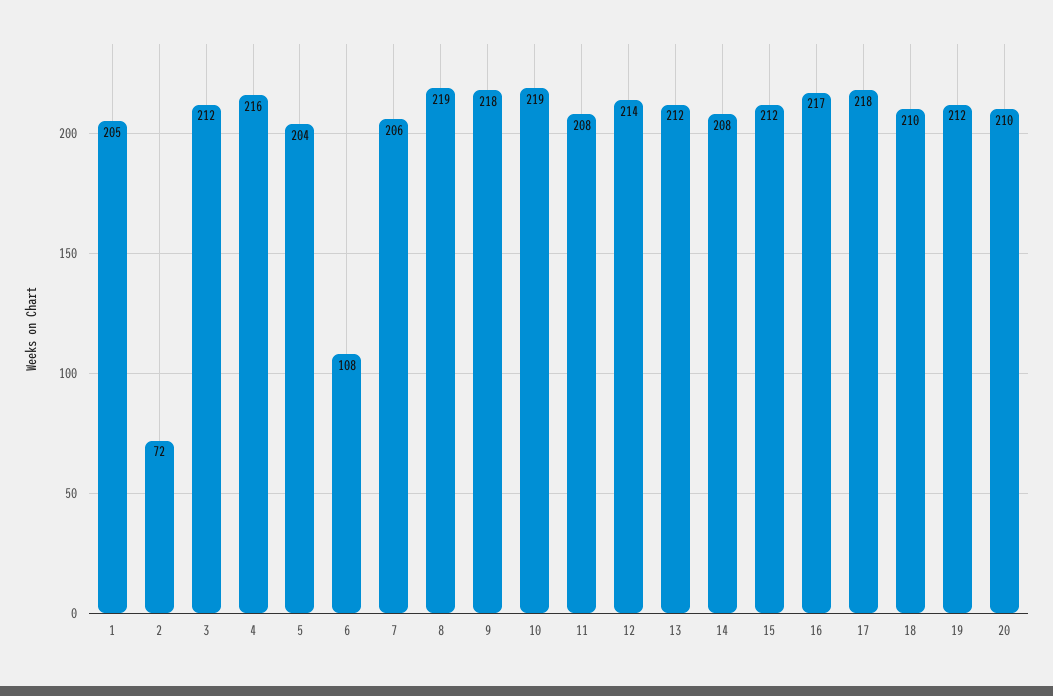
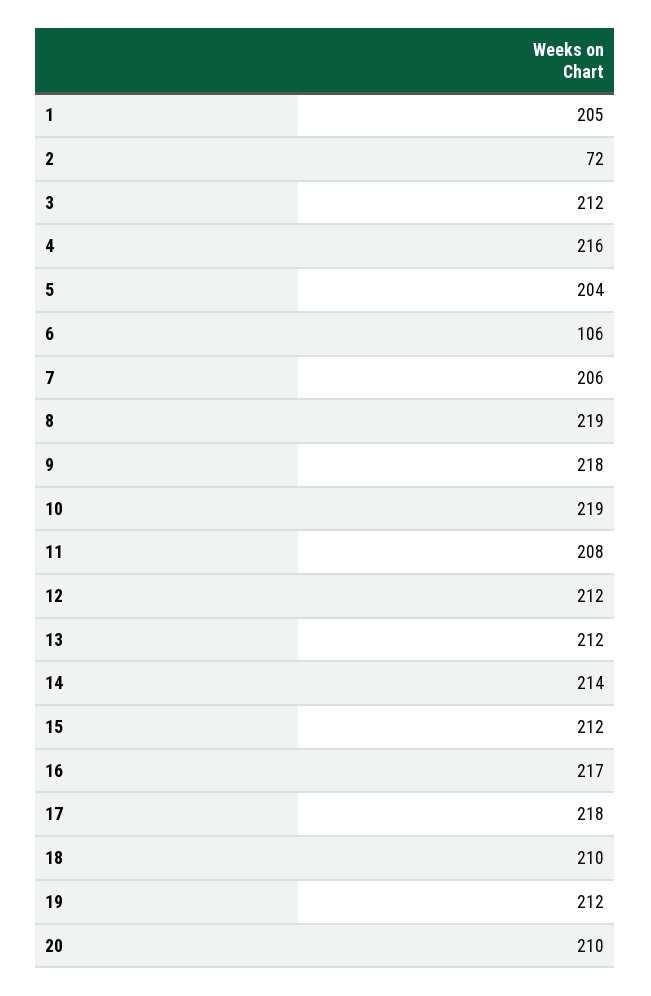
6: 108 -> 106
12: 214 -> 212
14: 208 -> 214

